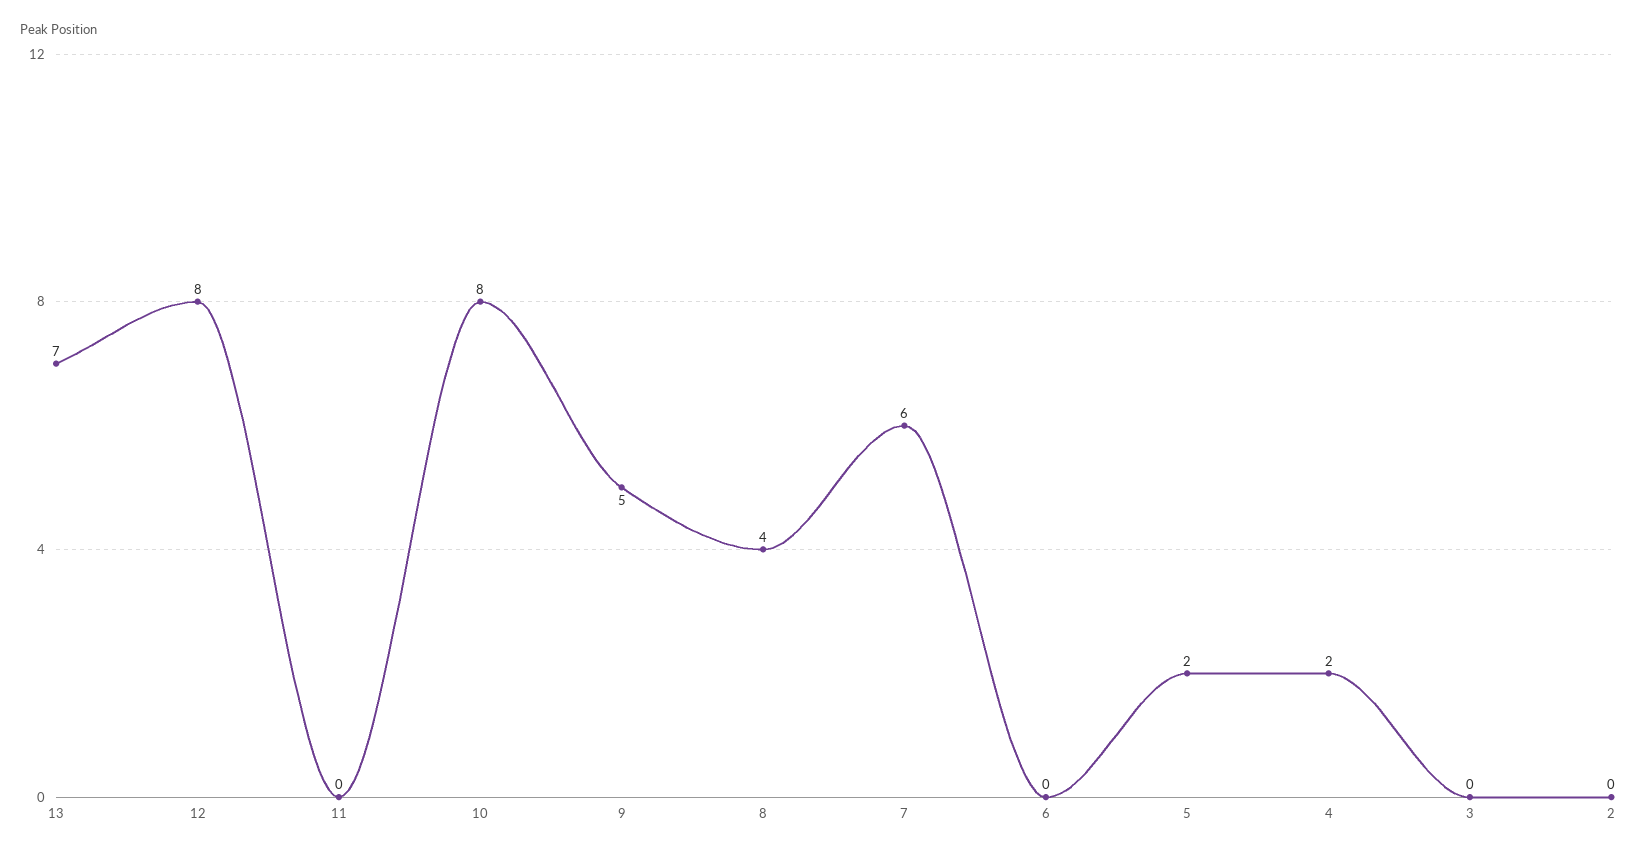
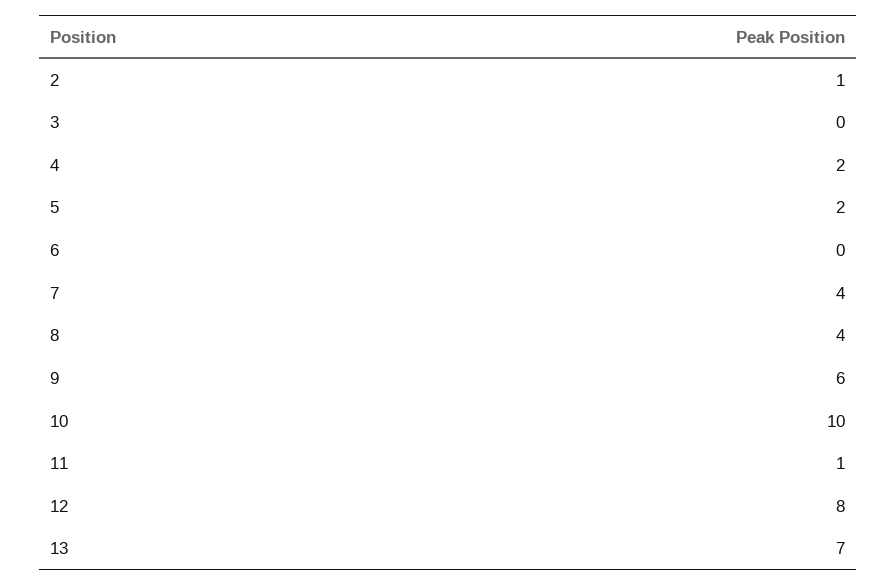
11: 0 -> 1
10: 8 -> 10
9: 5 -> 6
7: 6 -> 4
2: 0 -> 1

